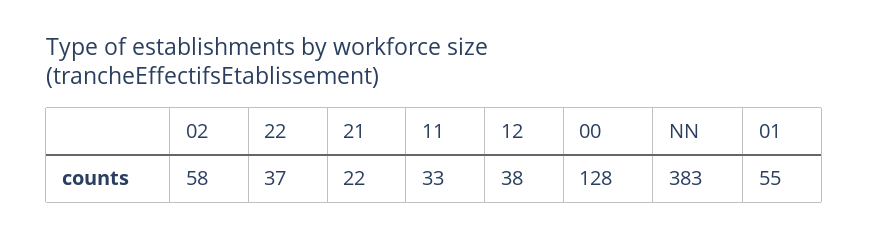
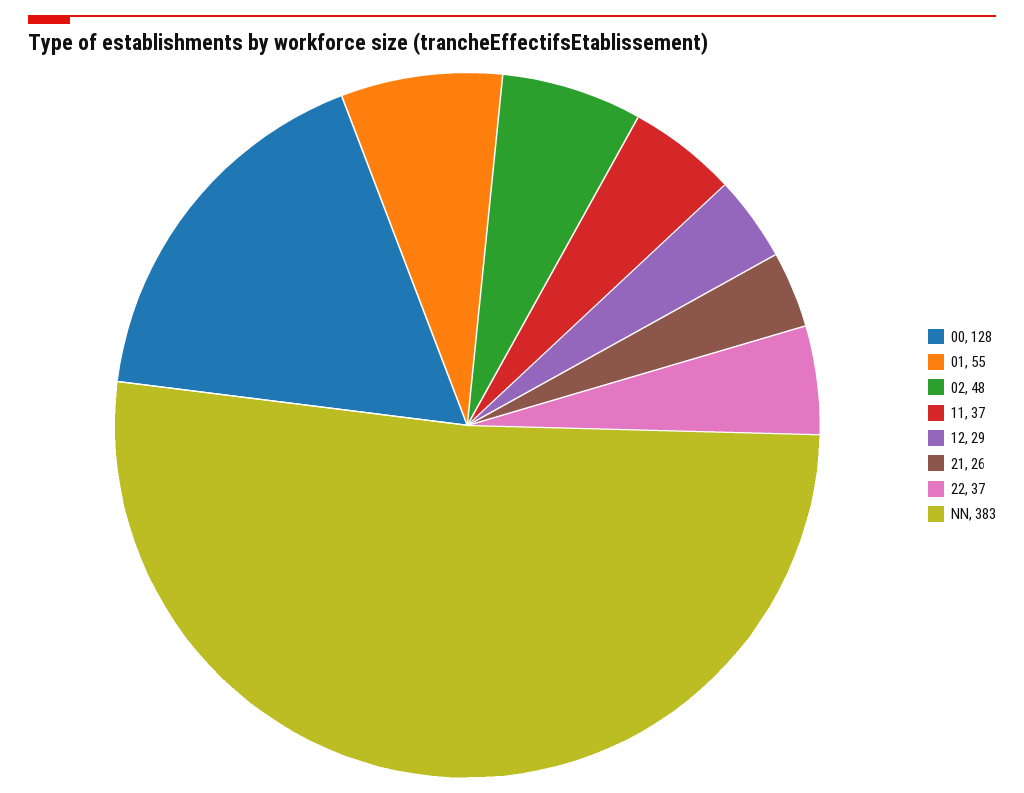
02: 58 -> 48
21: 22 -> 26
11: 33 -> 37
12: 38 -> 29

